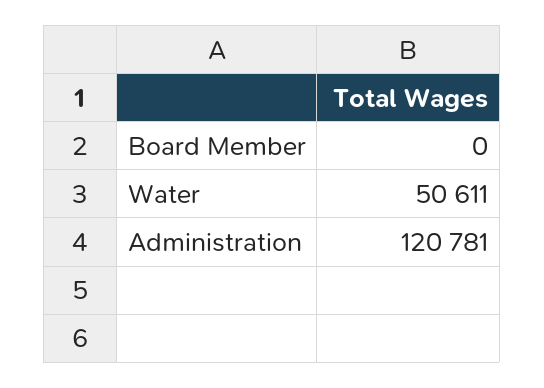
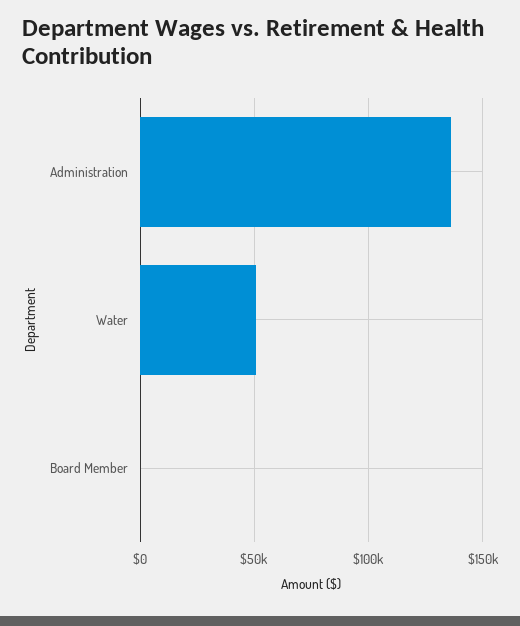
Administration: 120781 -> 135000

